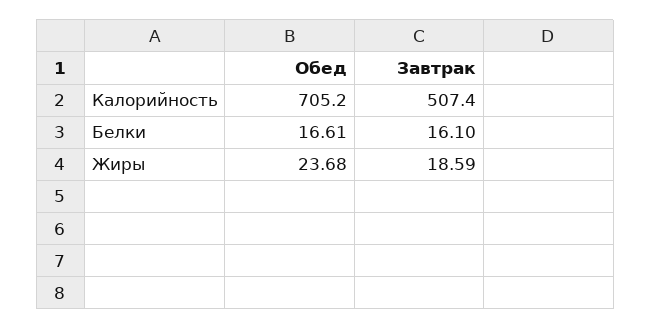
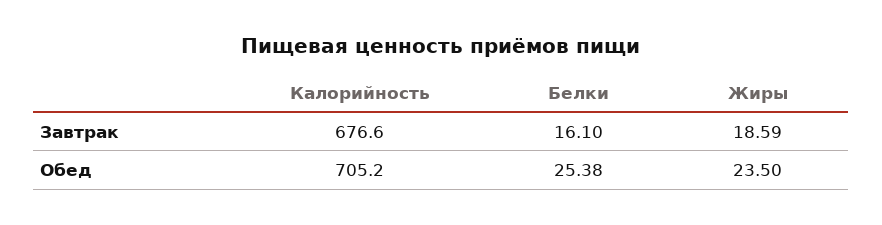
Завтрак, Калорийность: 507.4 -> 676.6
Обед, Белки: 16.61 -> 25.38
Обед, Жиры: 23.68 -> 23.5

